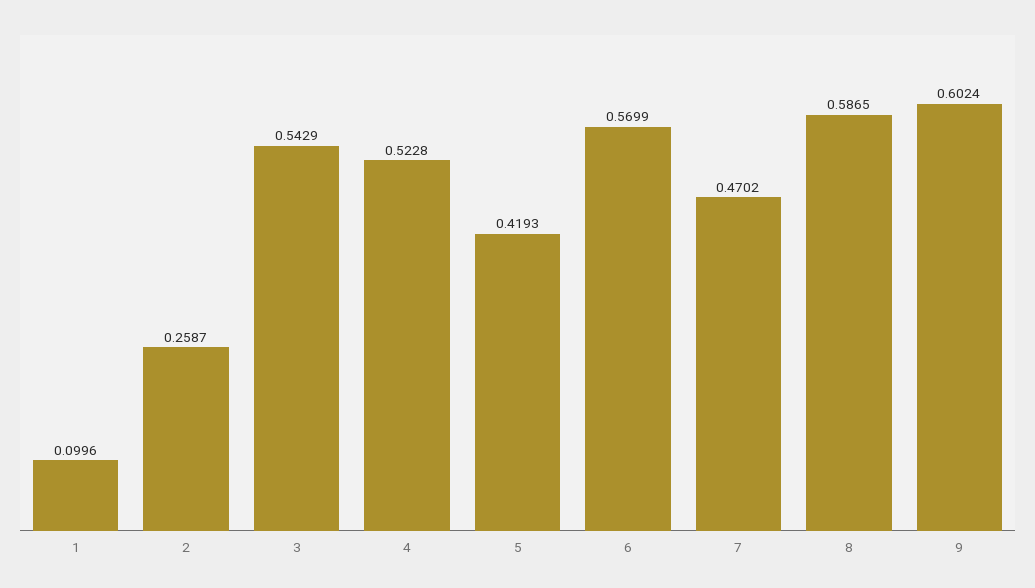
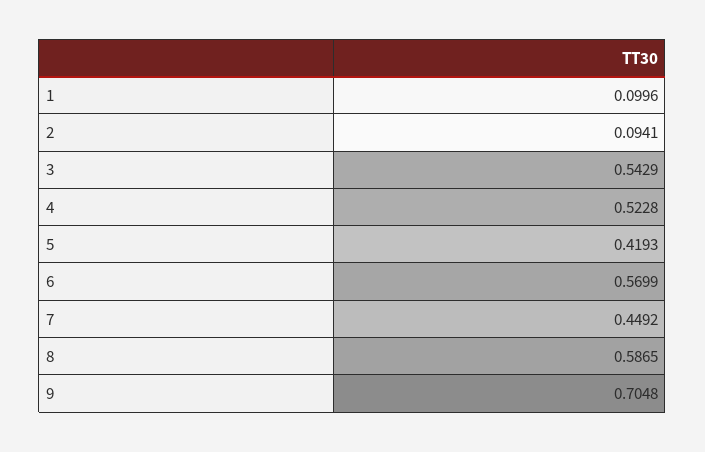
2: 0.2587 -> 0.0941
7: 0.4702 -> 0.4492
9: 0.6024 -> 0.7048

